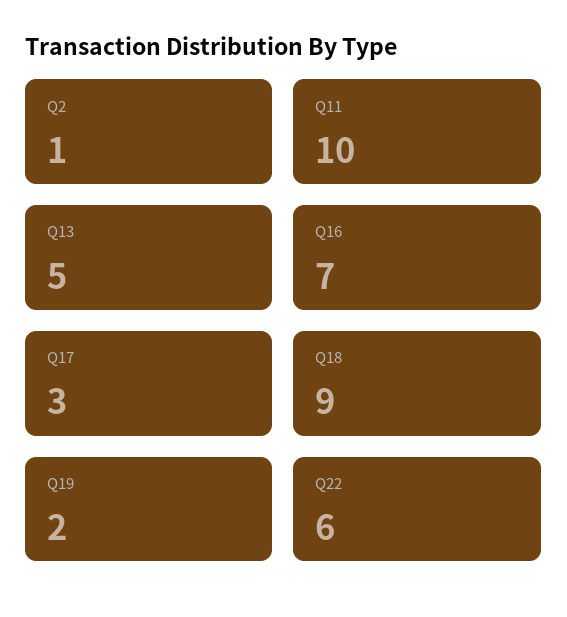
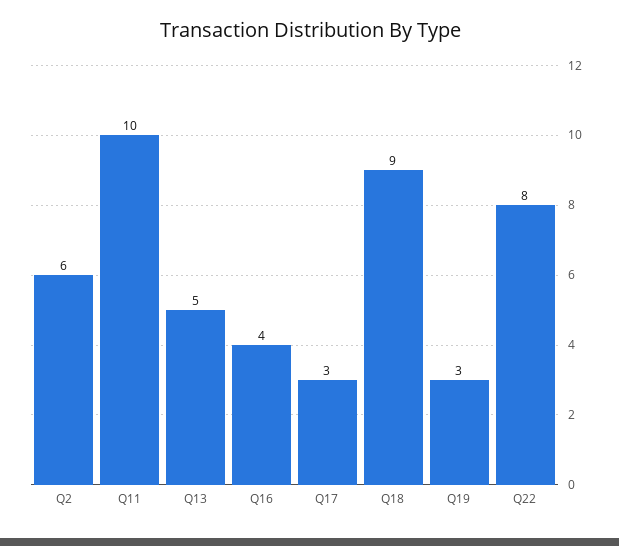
Q2: 1 -> 6
Q16: 7 -> 4
Q19: 2 -> 3
Q22: 6 -> 8

